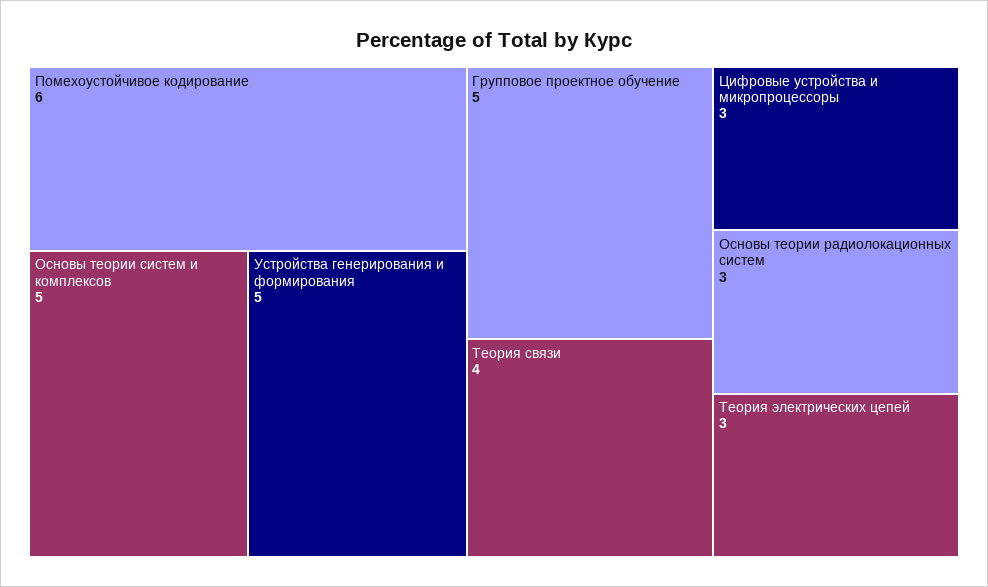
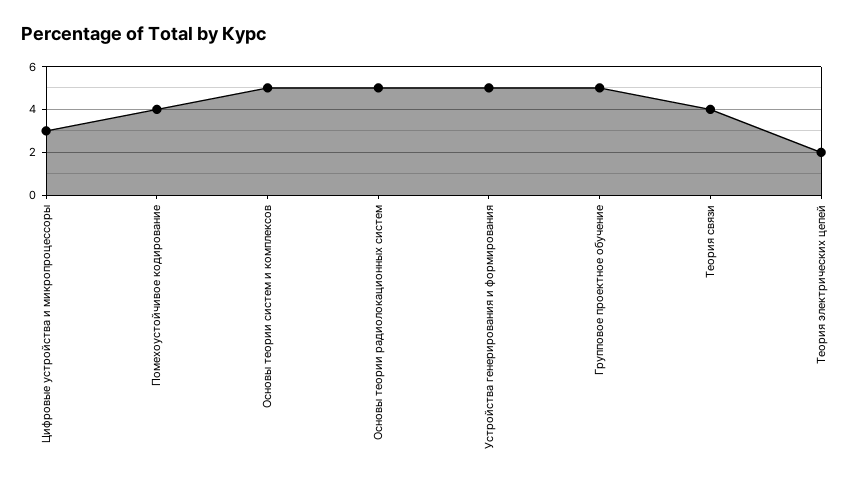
Помехоустойчивое кодирование: 6 -> 4
Основы теории радиолокационных систем: 3 -> 5
Теория электрических цепей: 3 -> 2

